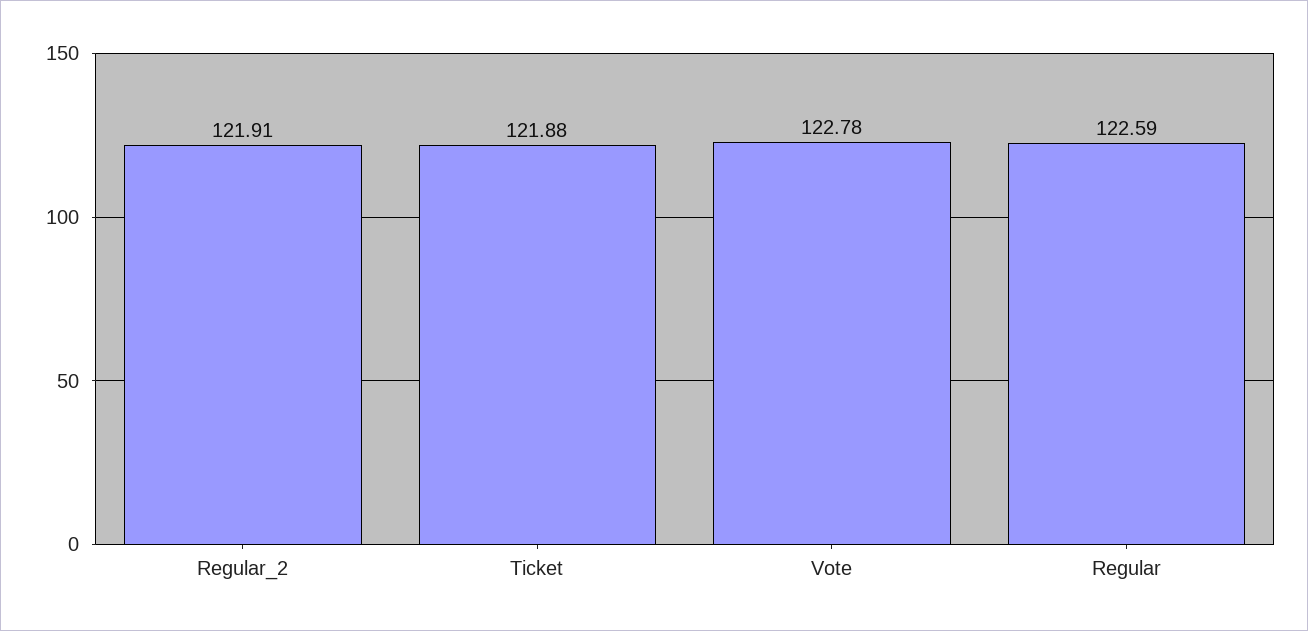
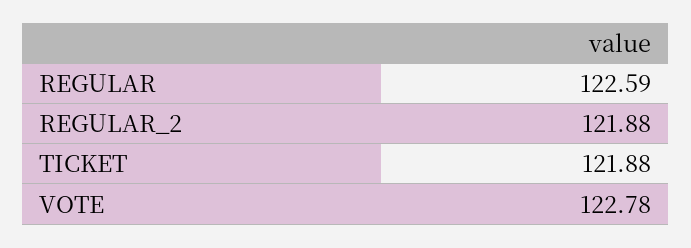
Regular_2: 121.91 -> 121.88

